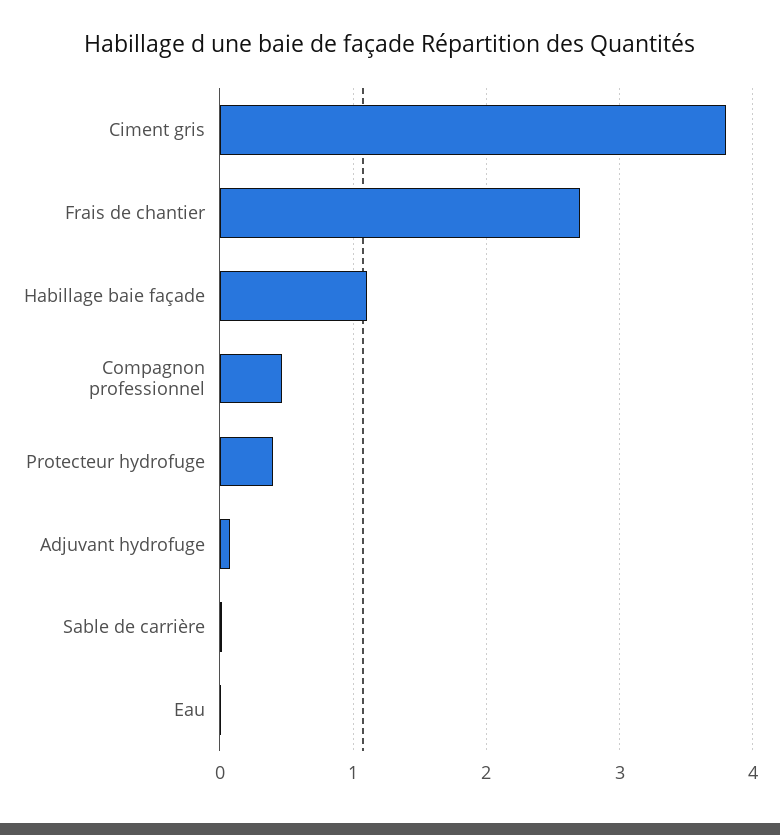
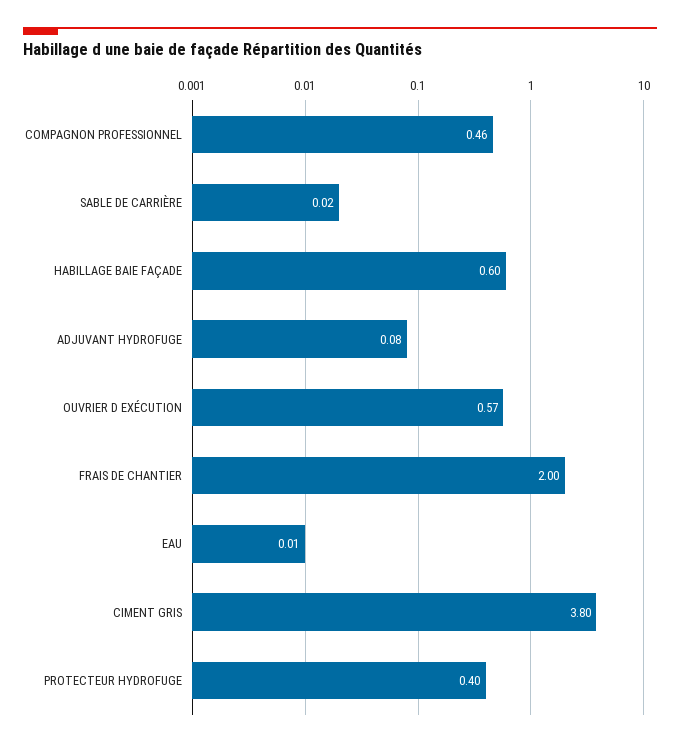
Frais de chantier: 2.7 -> 2
Habillage baie façade: 1.1 -> 0.6
OUVRIER D EXÉCUTION: none -> 0.57

